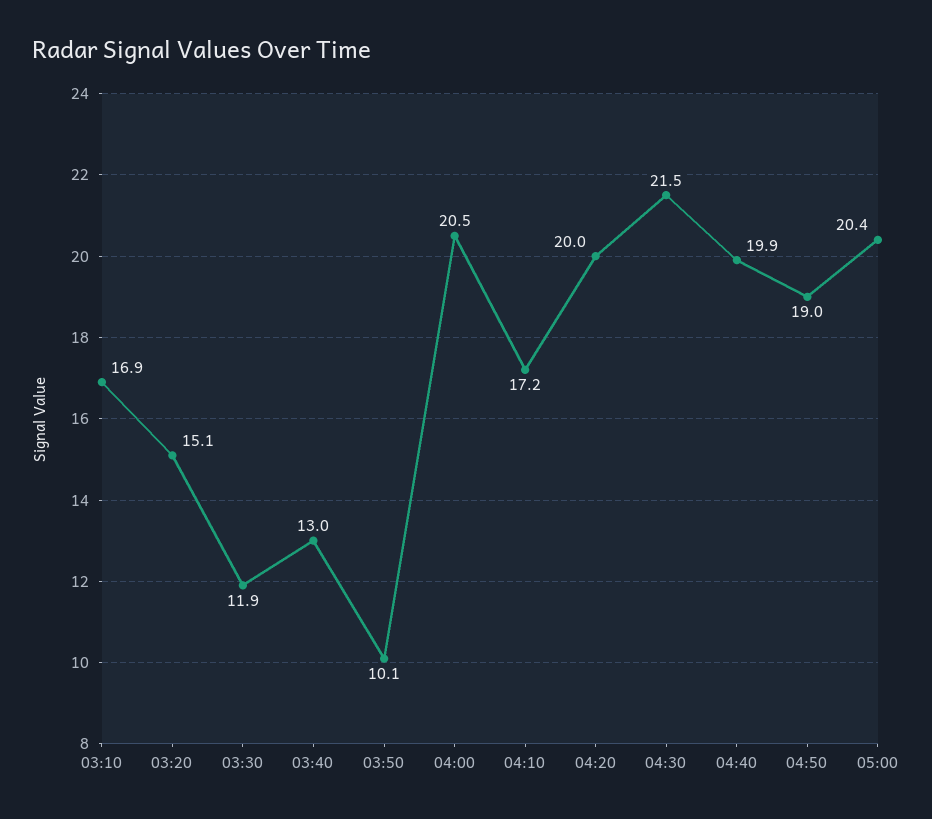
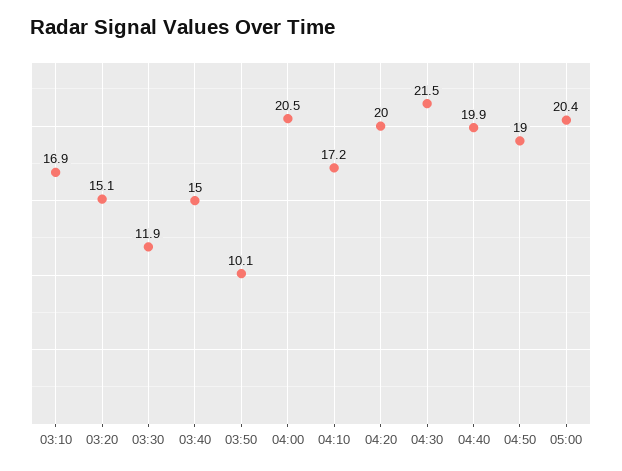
03:40: 13 -> 15

